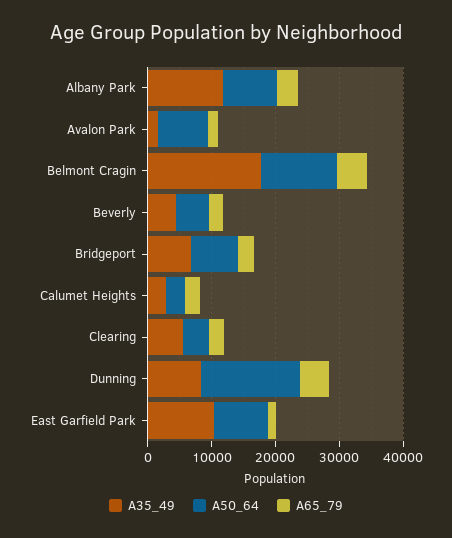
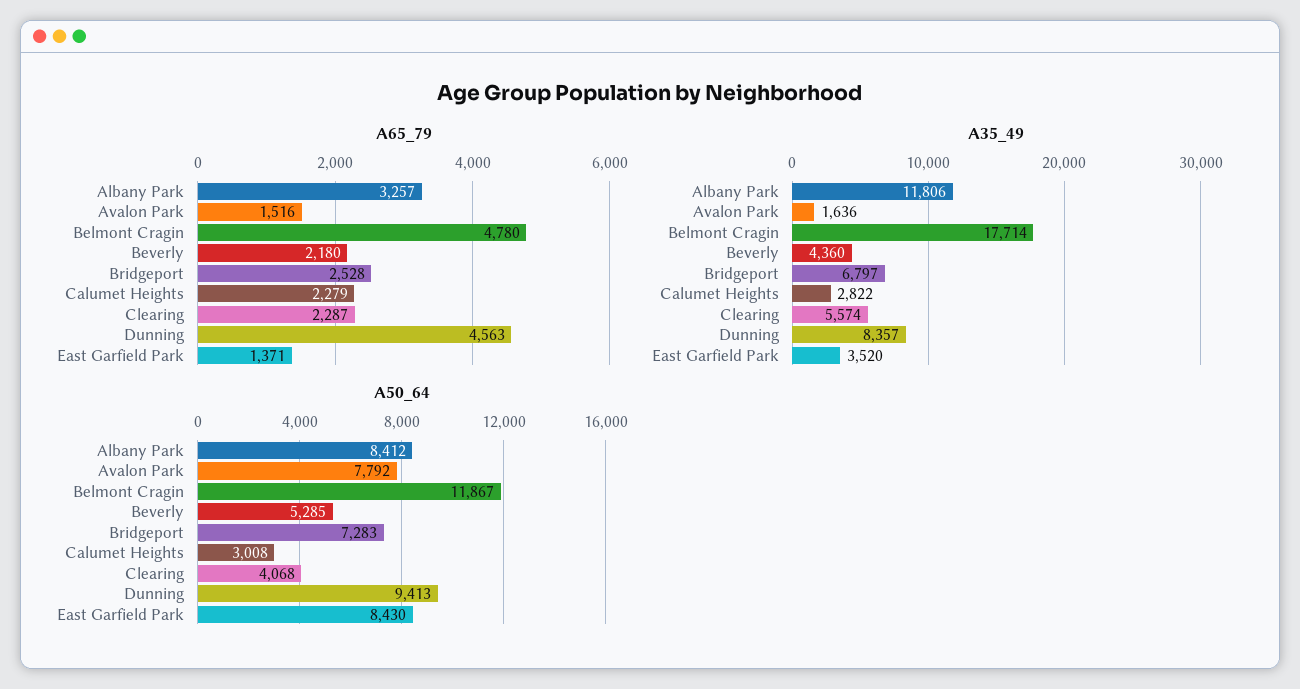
A50_64, Dunning: 16000 -> 9413
A35_49, East Garfield Park: 10000 -> 3520

